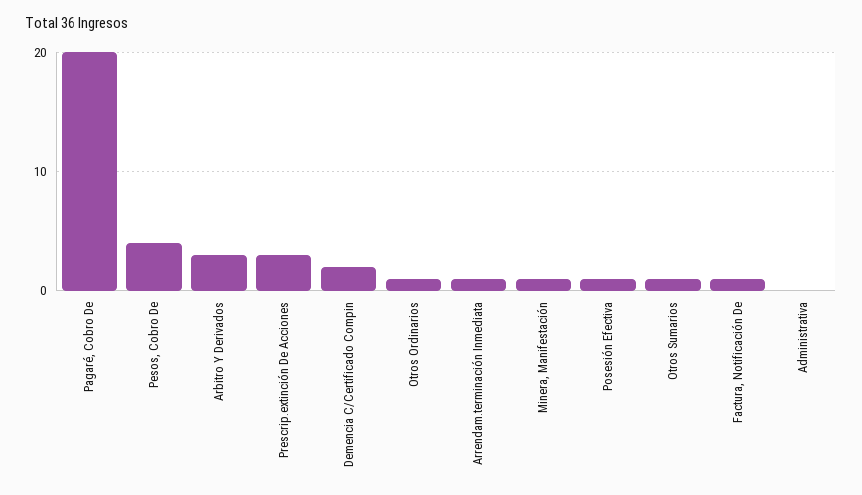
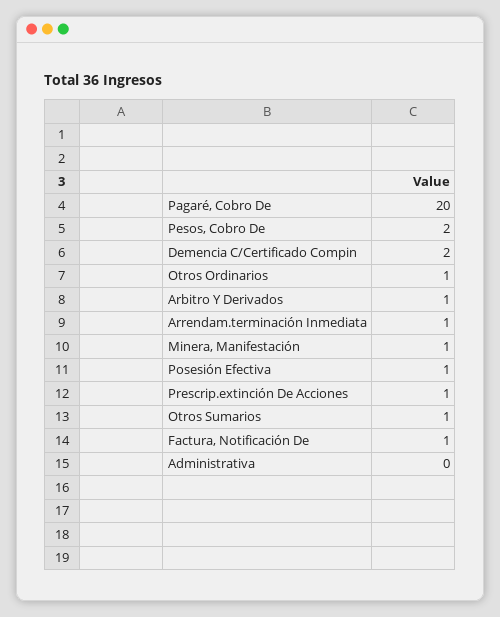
Pesos, Cobro De: 4 -> 2
Arbitro Y Derivados: 3 -> 1
Prescrip.extinción De Acciones: 3 -> 1

